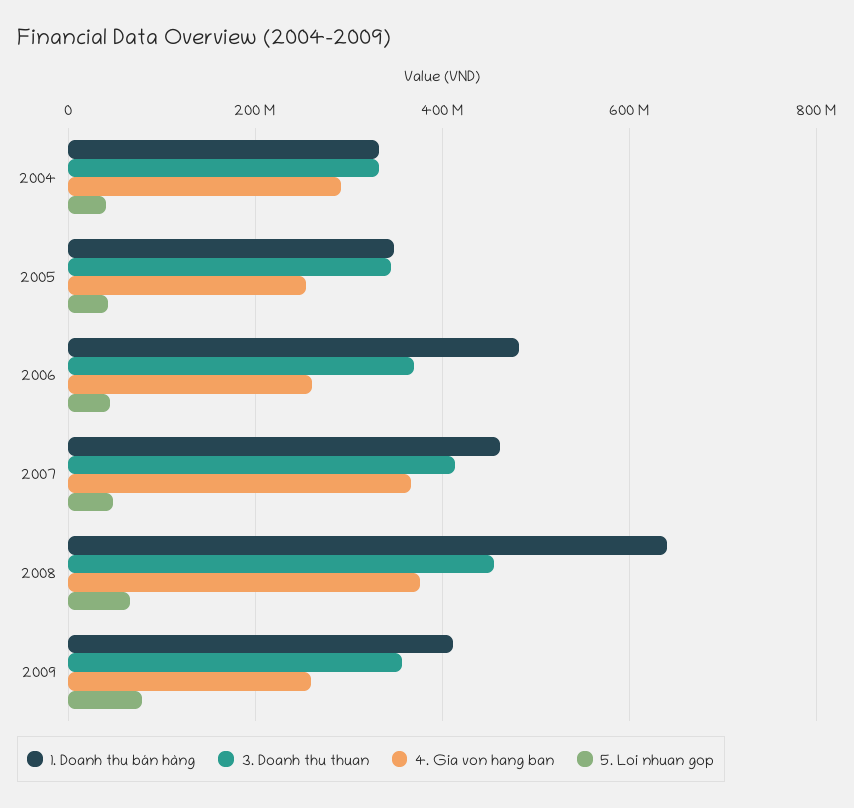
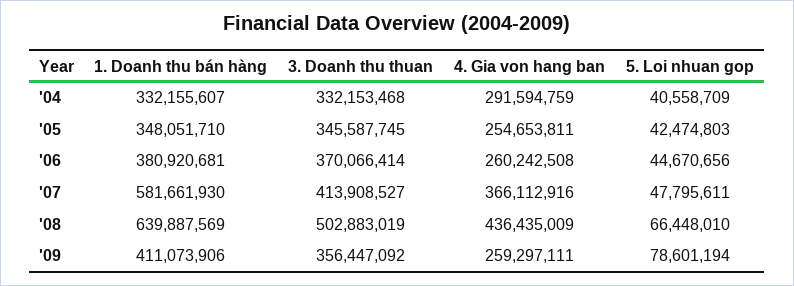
1. Doanh thu bán hàng, 2006: 480000000 -> 380920681
1. Doanh thu bán hàng, 2007: 460000000 -> 581661930
3. Doanh thu thuan, 2008: 460000000 -> 502883019
4. Gia von hang ban, 2008: 380000000 -> 436435009

